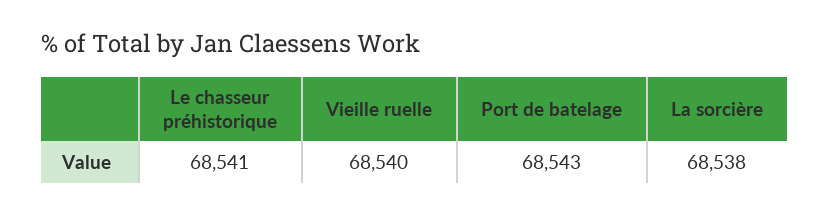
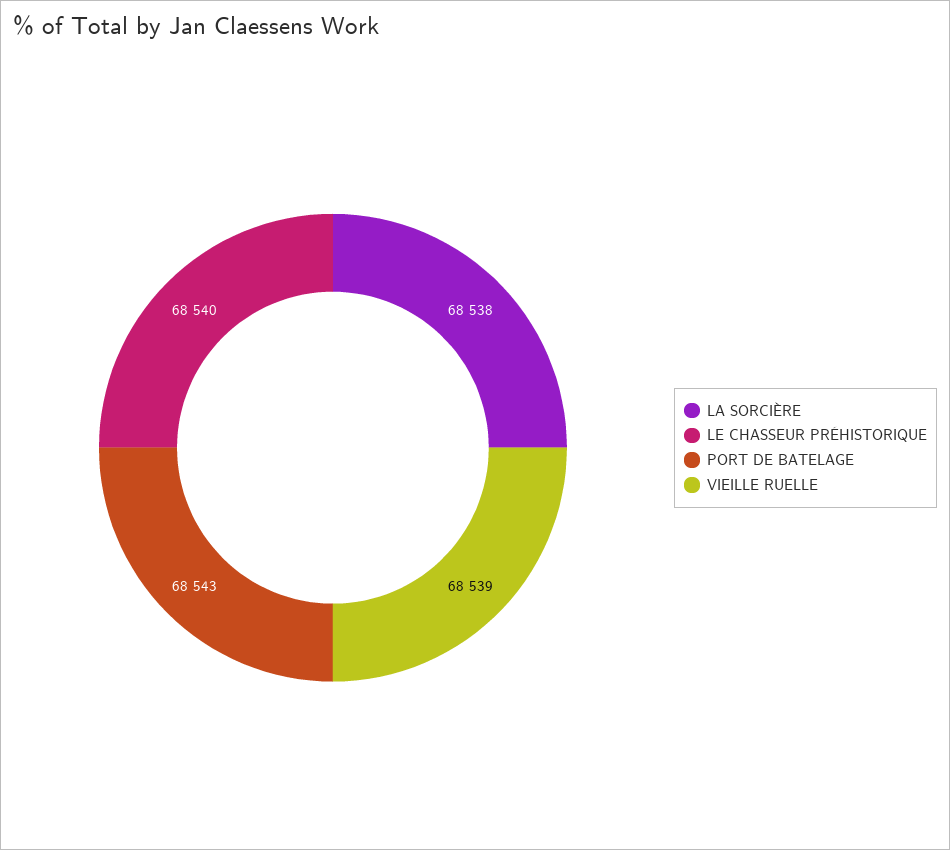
Le chasseur préhistorique: 68541 -> 68540
Vieille ruelle: 68540 -> 68539

